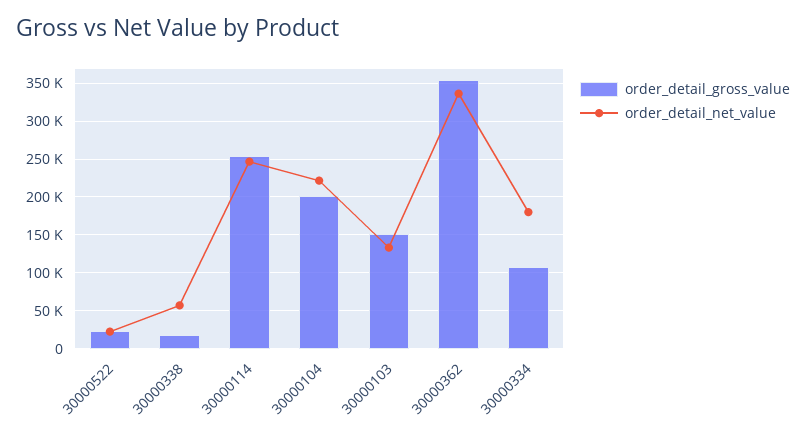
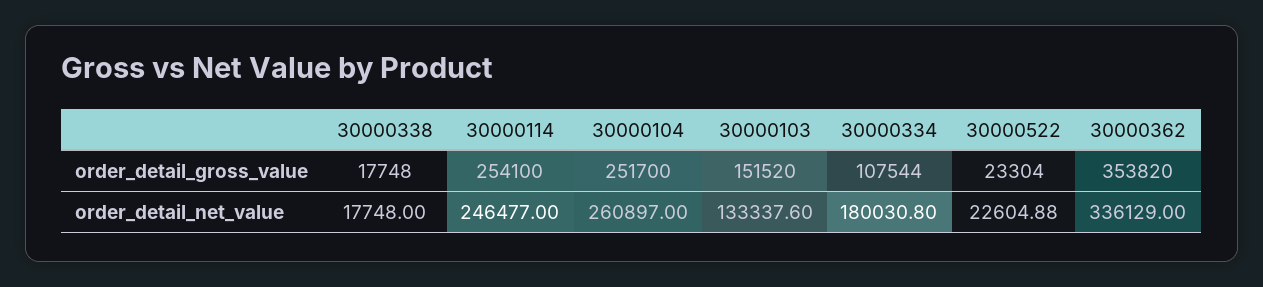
order_detail_net_value, 30000338: 60000 -> 17748
order_detail_gross_value, 30000104: 200000 -> 251700
order_detail_net_value, 30000104: 220000 -> 260897

